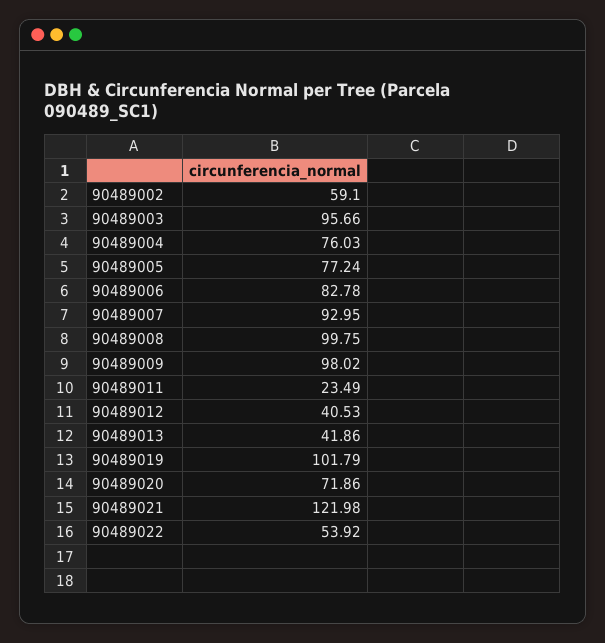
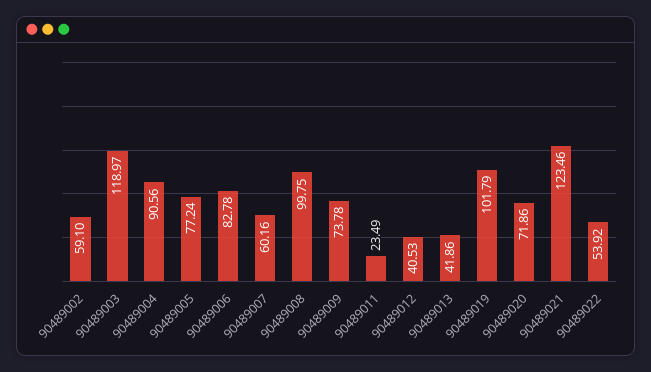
90489003: 95.66 -> 118.97
90489004: 76.03 -> 90.56
90489007: 92.95 -> 60.16
90489009: 98.02 -> 73.78
90489021: 121.98 -> 123.46

